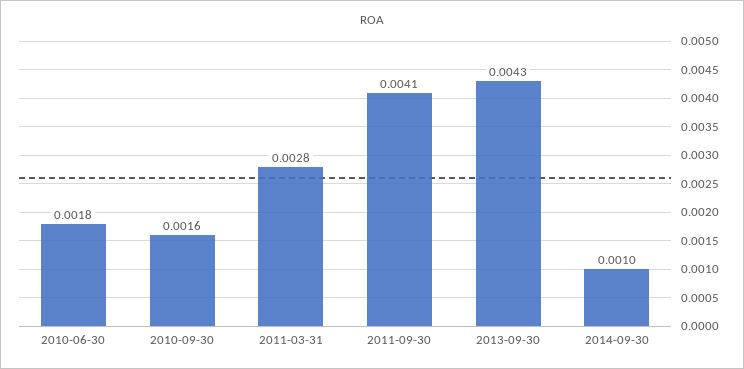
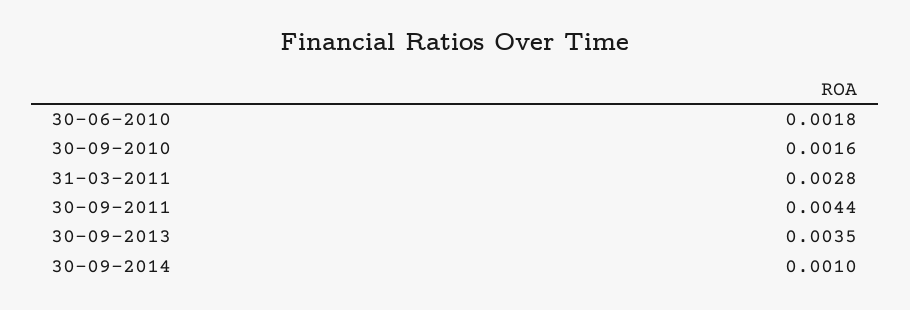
2011-09-30: 0.0041 -> 0.0044
2013-09-30: 0.0043 -> 0.0035

